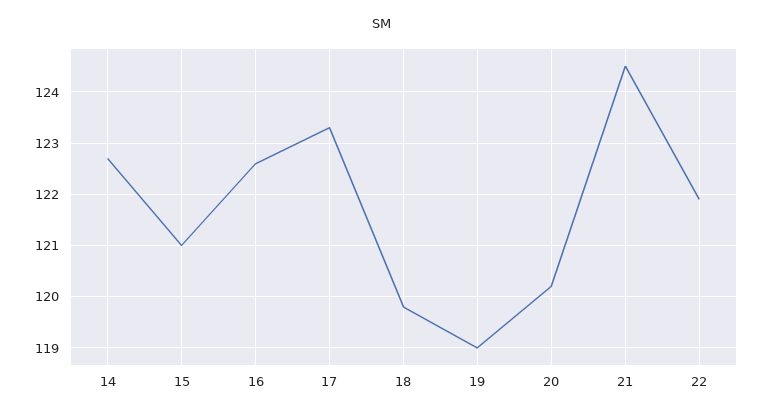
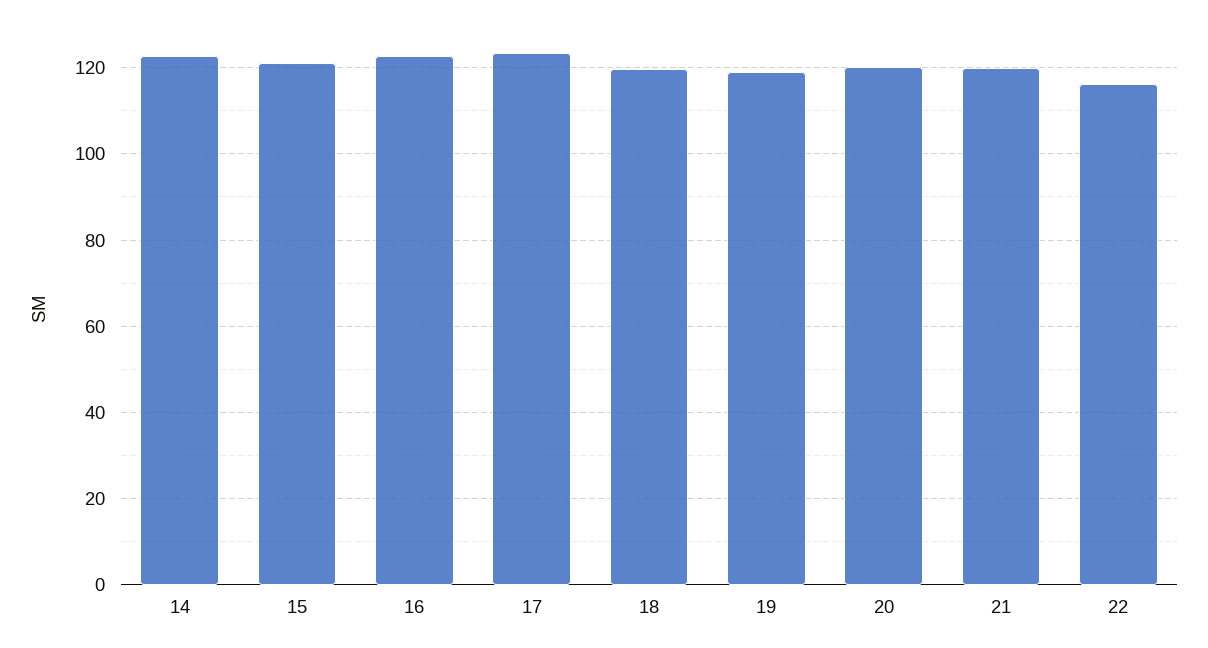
21: 124.5 -> 120
22: 122 -> 116

